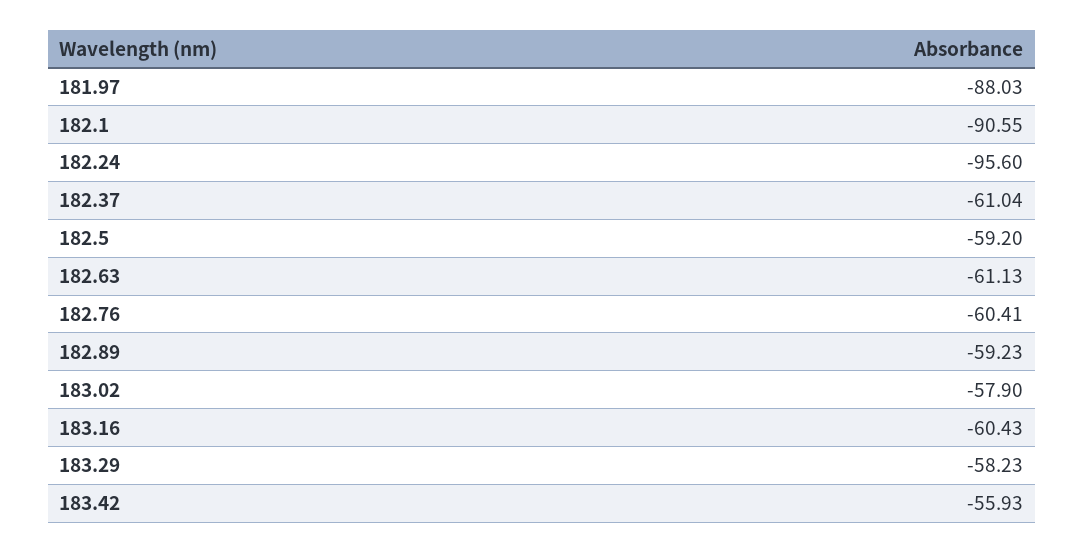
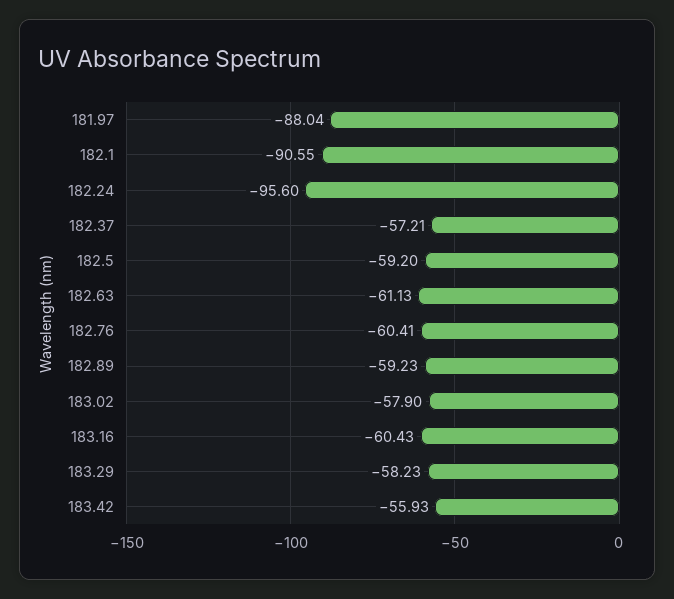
181.97: -88.03 -> -88.04
182.37: -61.04 -> -57.21

